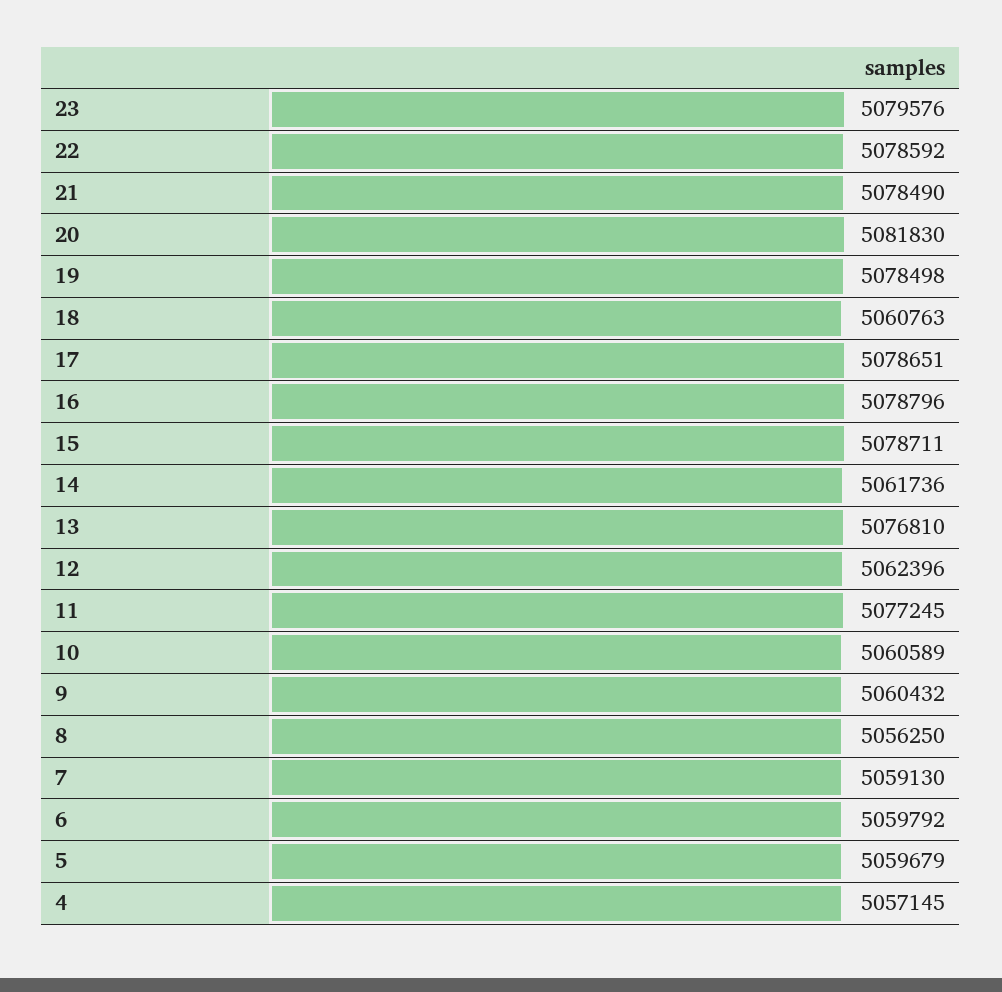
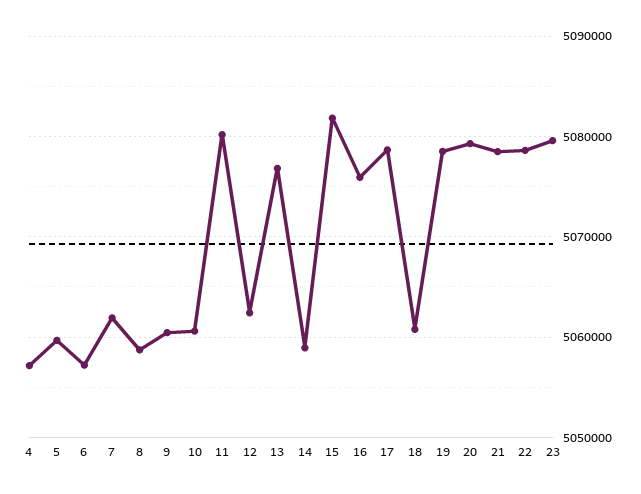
20: 5081830 -> 5079000
16: 5078796 -> 5076000
15: 5078711 -> 5082000
14: 5061736 -> 5059000
11: 5077245 -> 5080000
8: 5056250 -> 5059000
7: 5059130 -> 5062000
6: 5059792 -> 5057000

